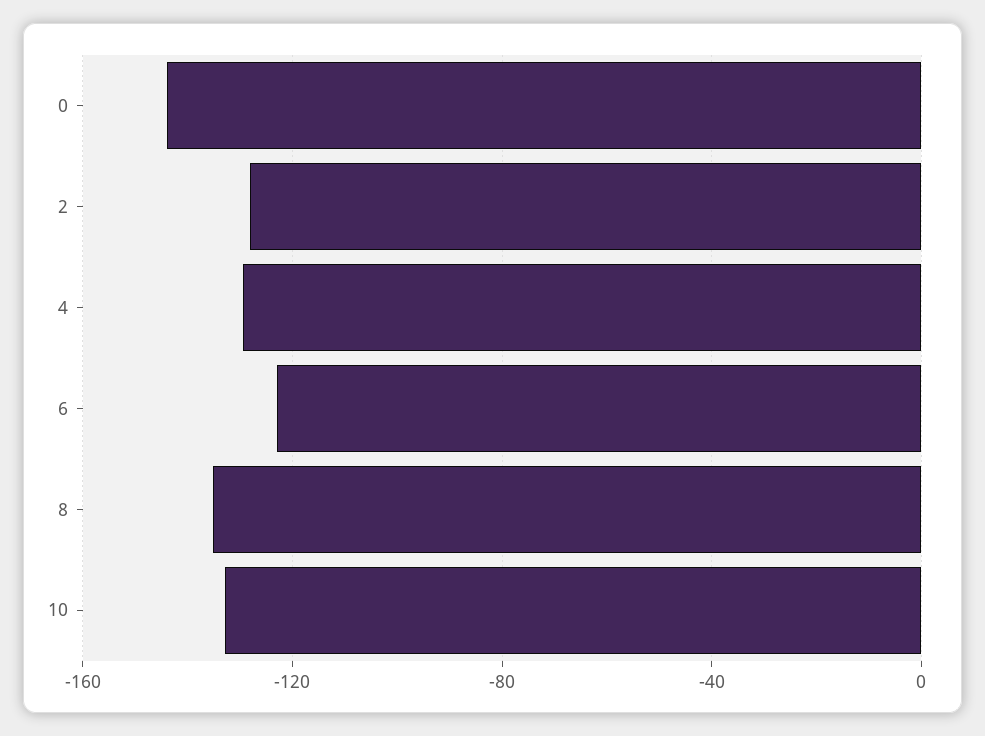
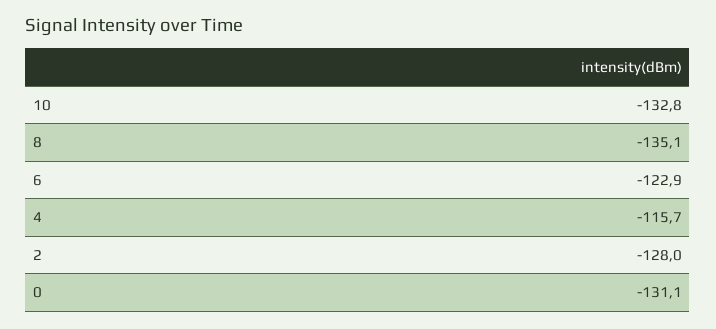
0: -145 -> -131.1
4: -130 -> -115.7

